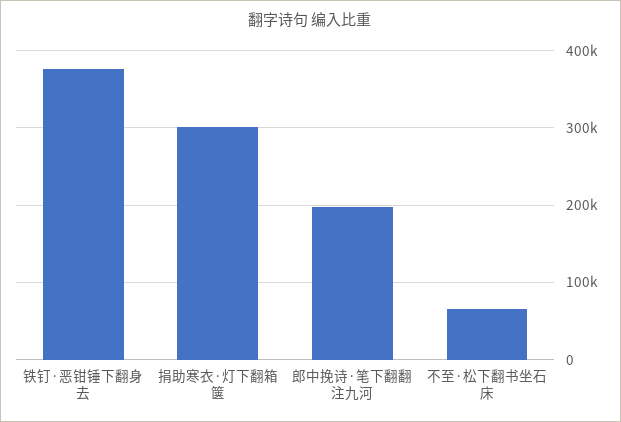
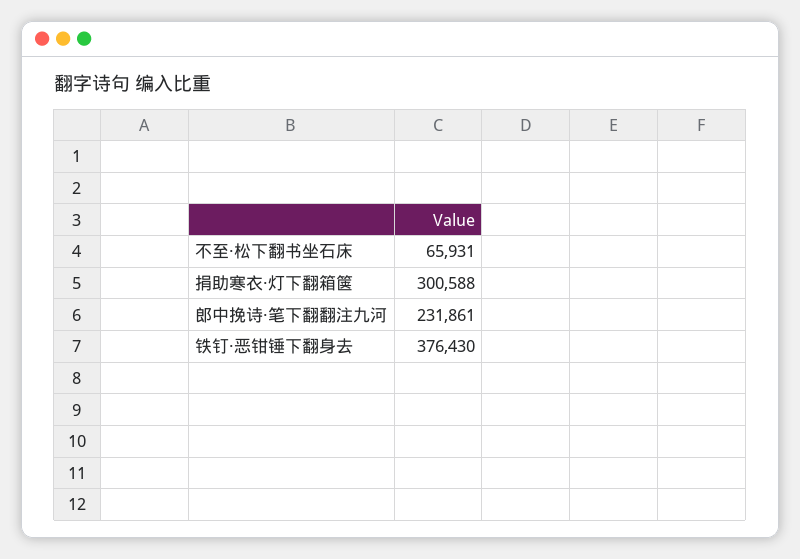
郎中挽诗·笔下翻翻注九河: 200000 -> 231861

